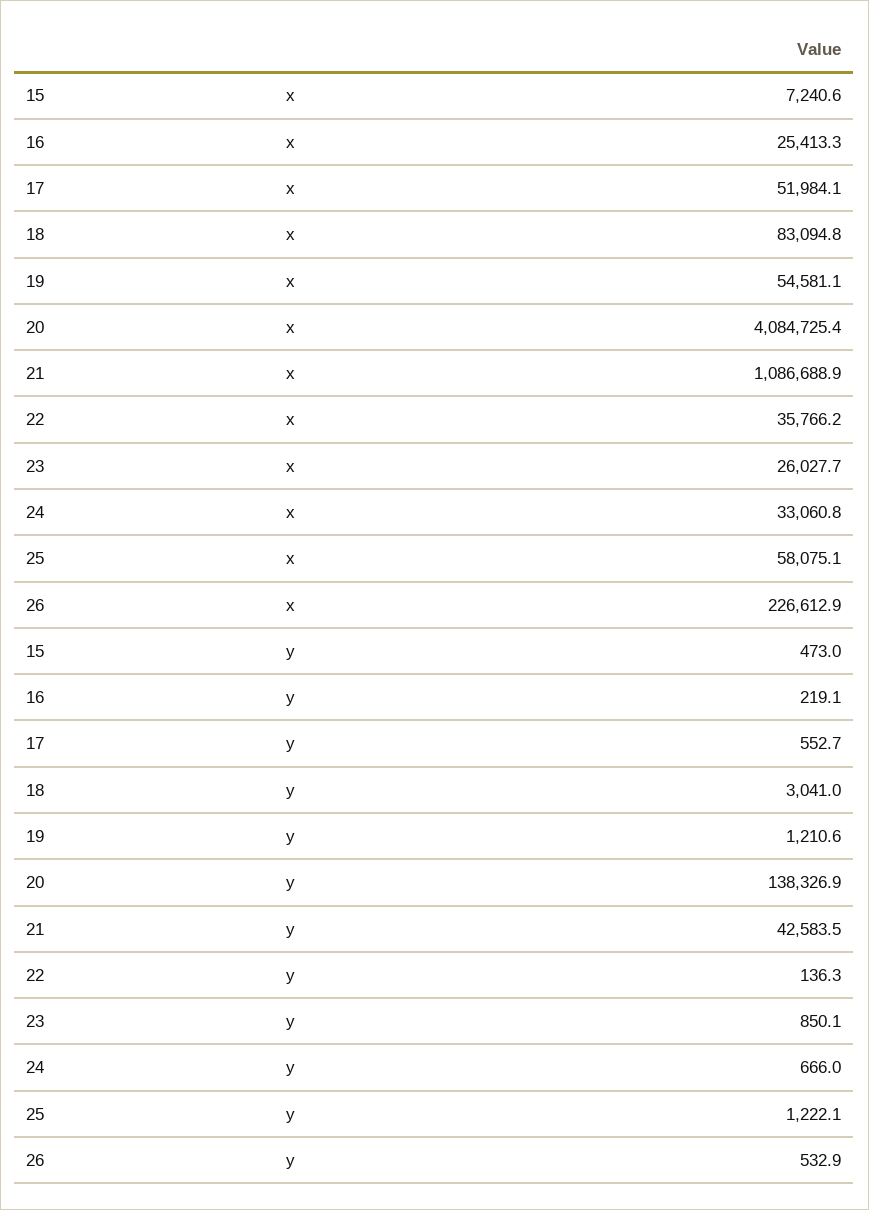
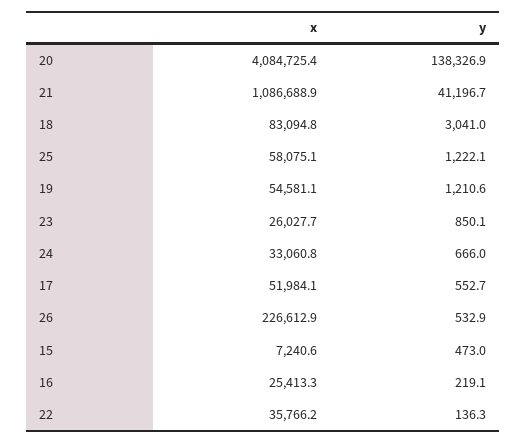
21, y: 42583.5 -> 41196.7

